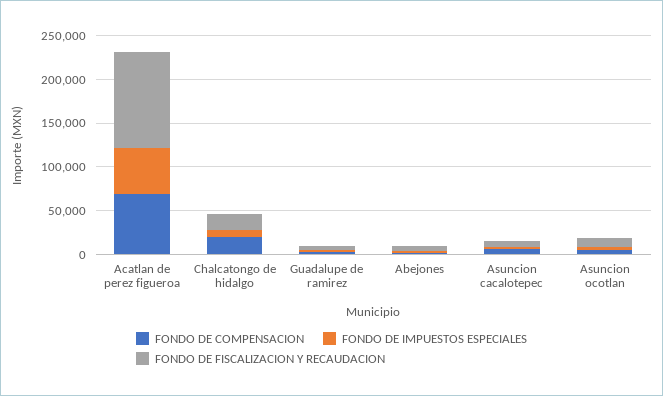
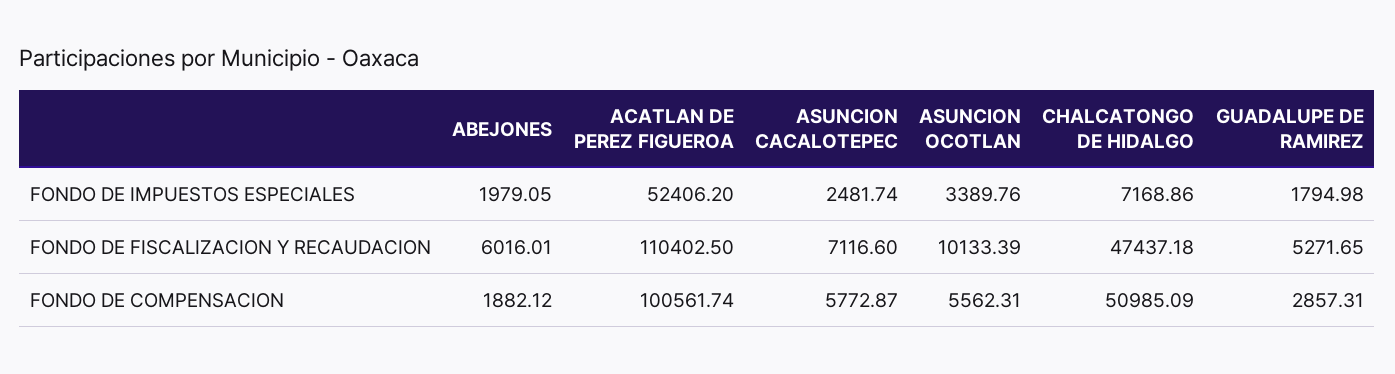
FONDO DE COMPENSACION, Acatlan de perez figueroa: 70000 -> 100561.74
FONDO DE COMPENSACION, Chalcatongo de hidalgo: 20000 -> 50985.09
FONDO DE FISCALIZACION Y RECAUDACION, Chalcatongo de hidalgo: 20000 -> 47437.18

